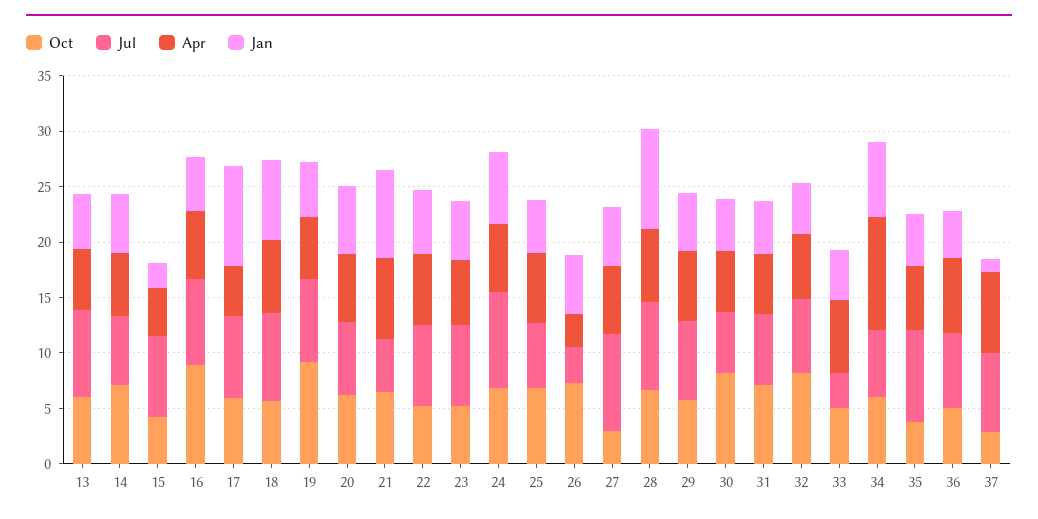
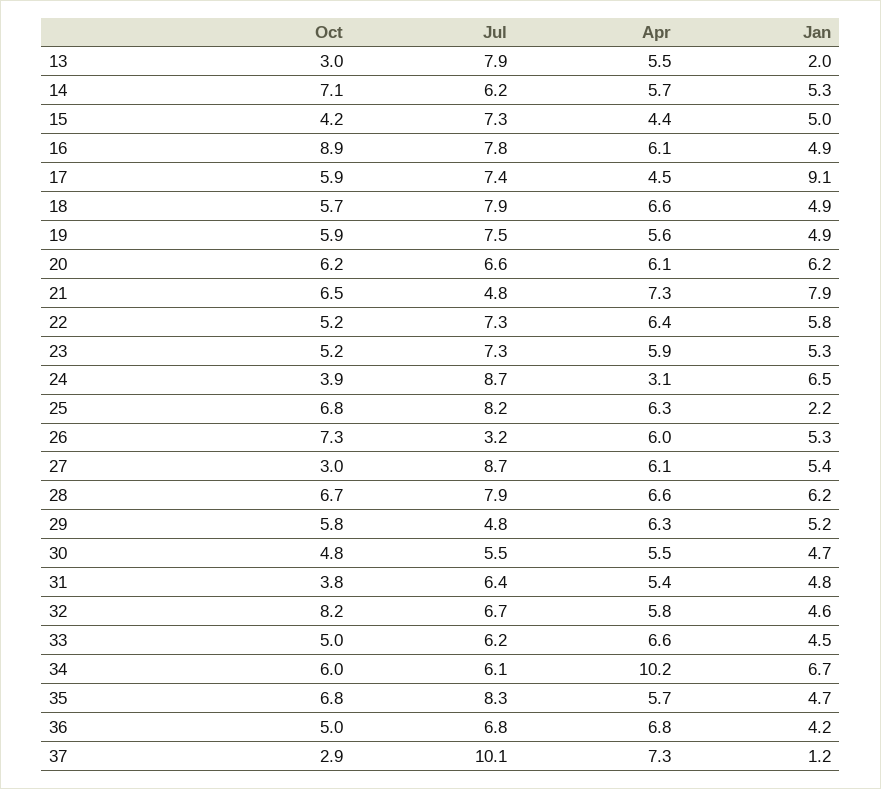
Oct, 13: 6 -> 3
Jan, 13: 5 -> 2
Jan, 15: 2 -> 5
Jan, 18: 7 -> 4.9
Oct, 19: 9 -> 5.9
Oct, 24: 7 -> 3.9
Apr, 24: 6 -> 3.1
Jul, 25: 6 -> 8.2
Jan, 25: 5 -> 2.2
Apr, 26: 3 -> 6
Jan, 28: 9 -> 6.2
Jul, 29: 7 -> 4.8
Oct, 30: 8 -> 4.8
Oct, 31: 7 -> 3.8
Jul, 33: 3 -> 6.2
Oct, 35: 4 -> 6.8
Jul, 37: 7 -> 10.1

